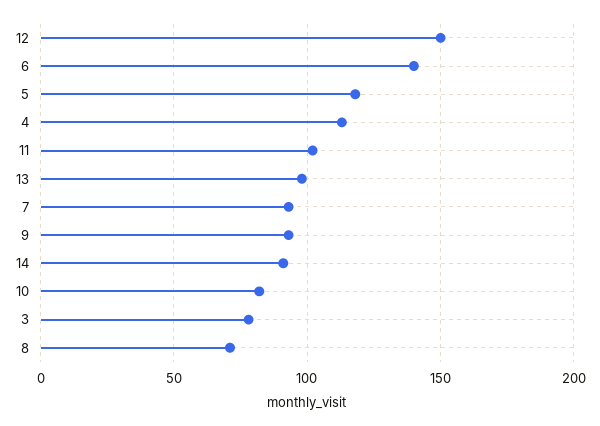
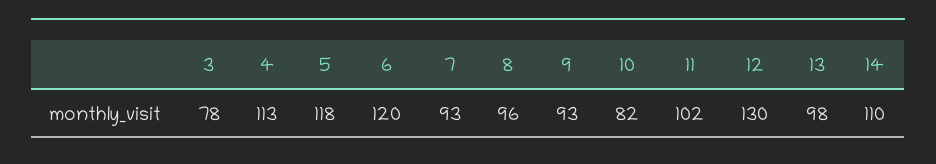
12: 150 -> 130
6: 140 -> 120
14: 90 -> 110
8: 70 -> 96

